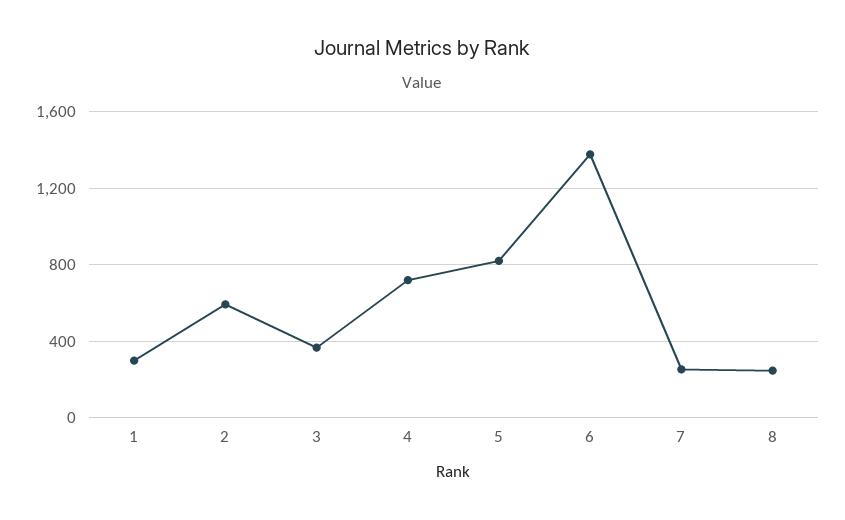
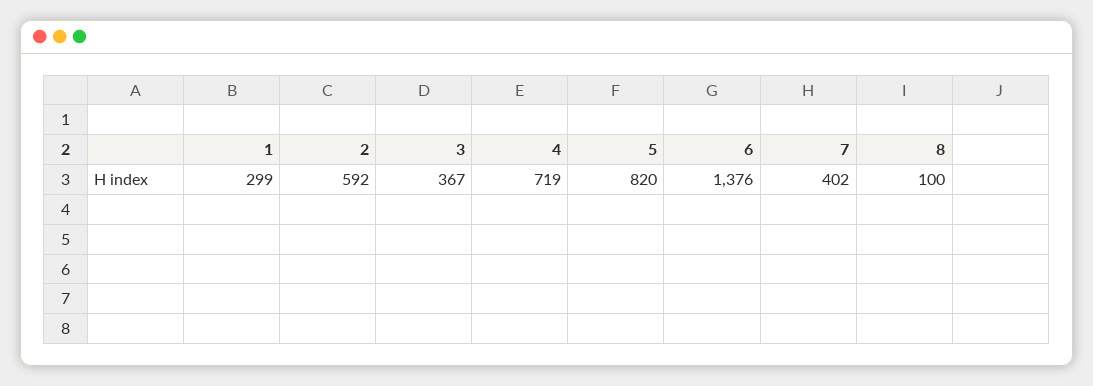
7: 250 -> 402
8: 250 -> 100

